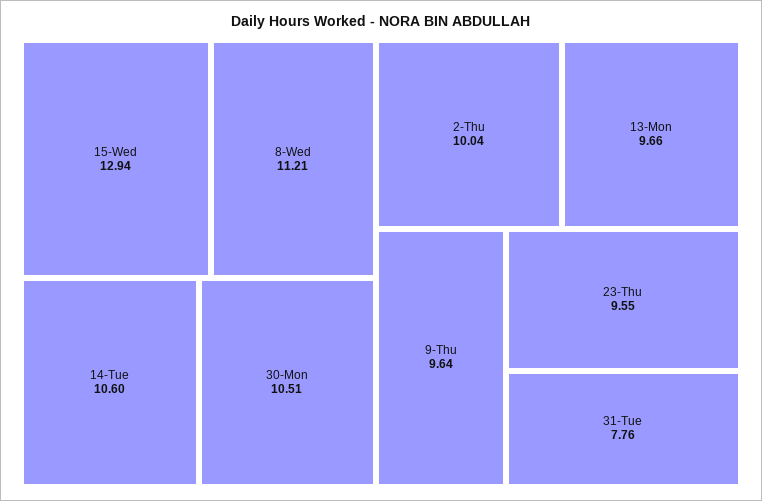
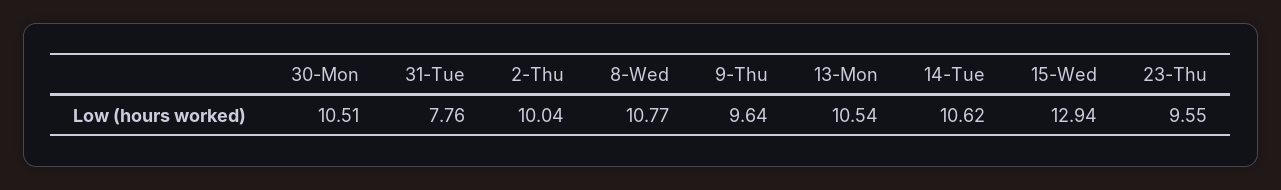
8-Wed: 11.21 -> 10.77
14-Tue: 10.6 -> 10.62
13-Mon: 9.66 -> 10.54

